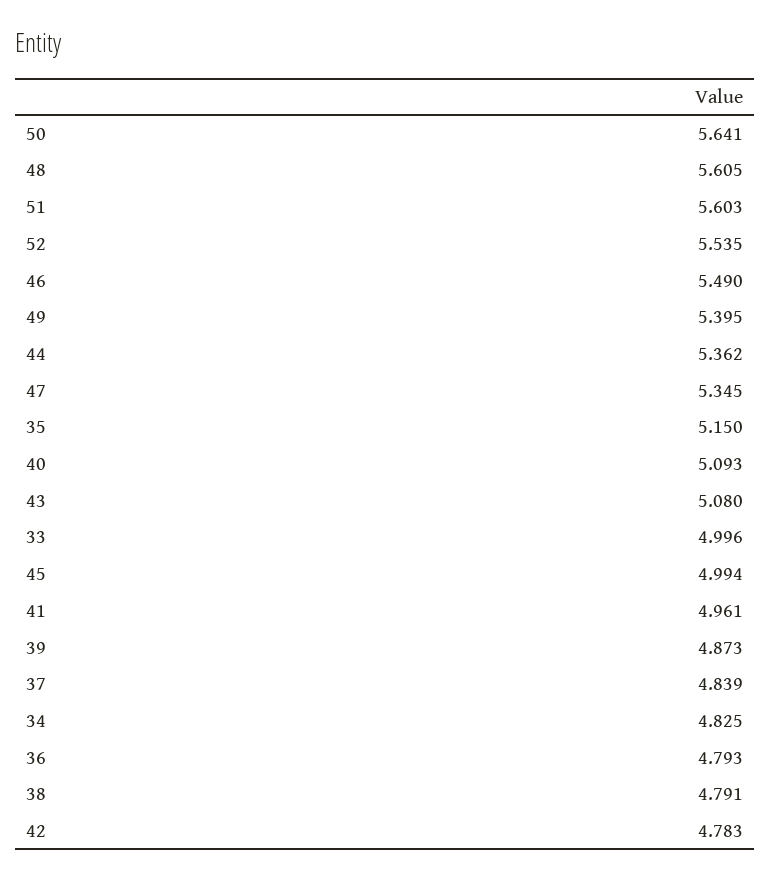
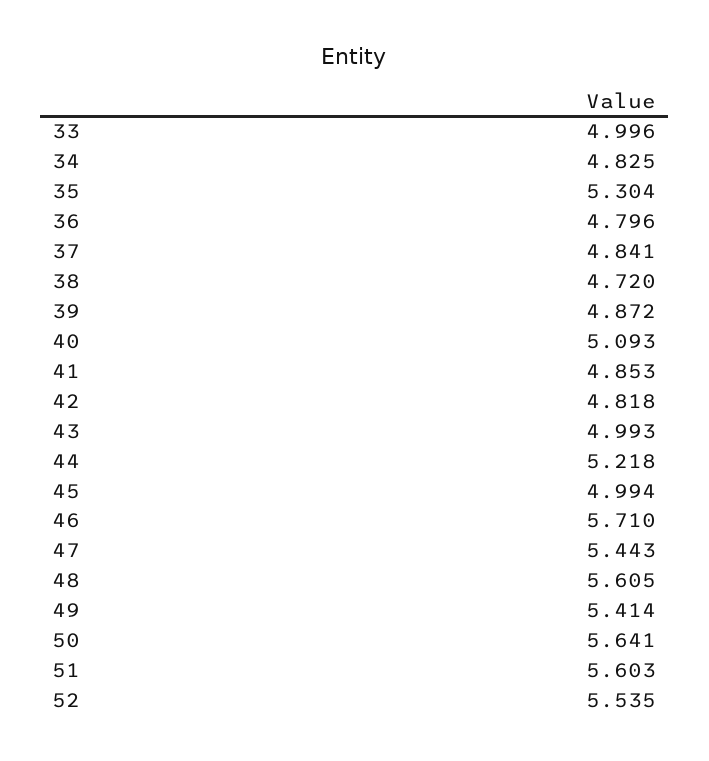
46: 5.49 -> 5.71
49: 5.395 -> 5.414
44: 5.362 -> 5.218
47: 5.345 -> 5.443
35: 5.15 -> 5.304
43: 5.08 -> 4.993
41: 4.961 -> 4.853
39: 4.873 -> 4.872
37: 4.839 -> 4.841
36: 4.793 -> 4.796
38: 4.791 -> 4.72
42: 4.783 -> 4.818

